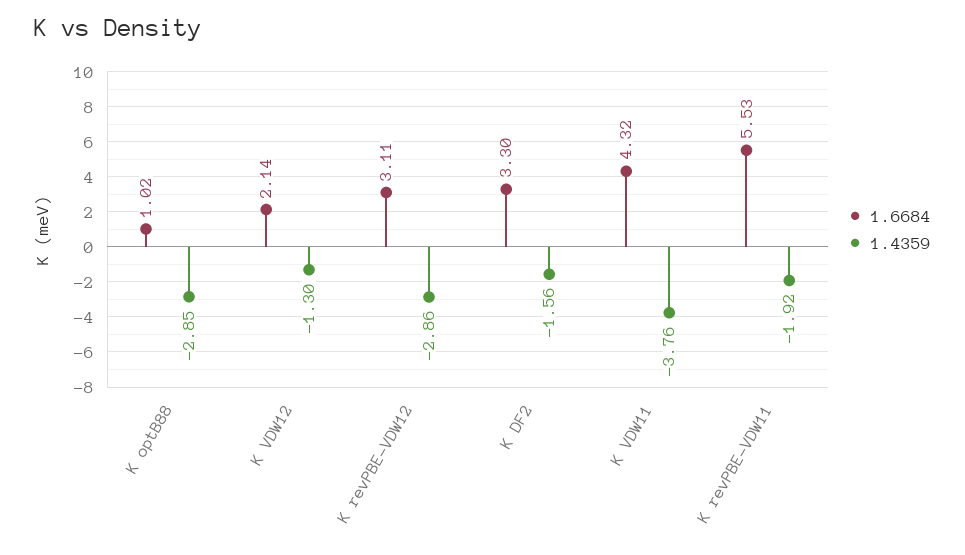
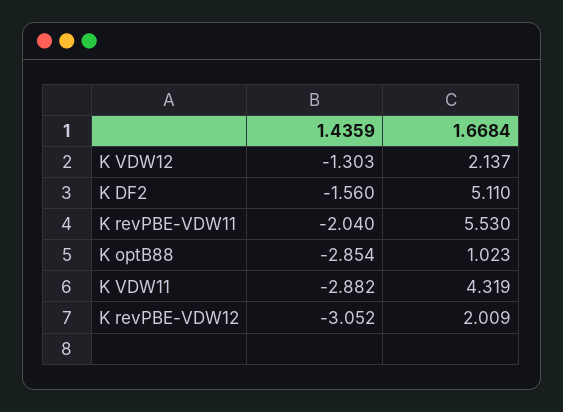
1.6684, K revPBE-VDW12: 3.11 -> 2.009
1.4359, K revPBE-VDW12: -2.86 -> -3.052
1.6684, K DF2: 3.3 -> 5.11
1.4359, K VDW11: -3.76 -> -2.882
1.4359, K revPBE-VDW11: -1.92 -> -2.04

